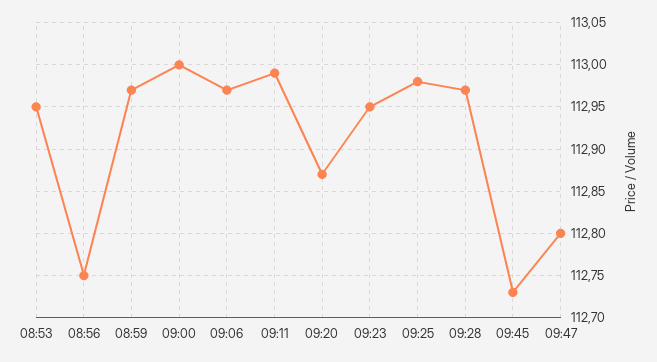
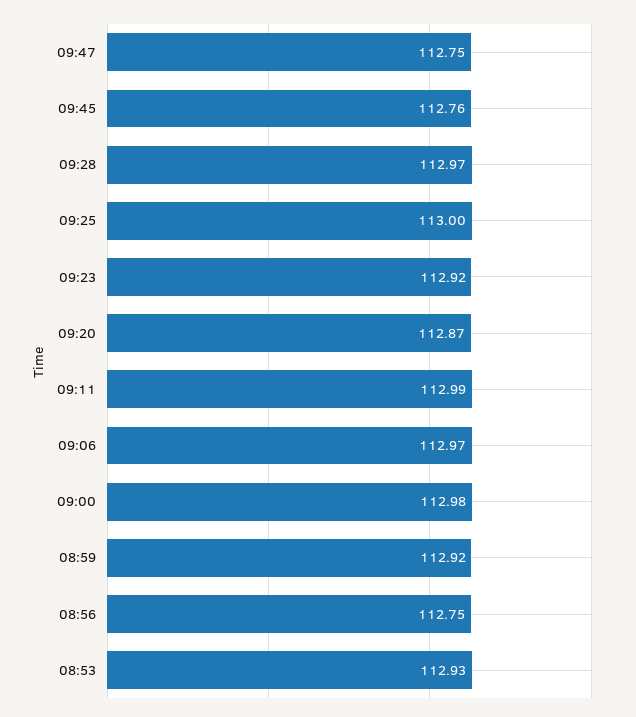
08:53: 112.95 -> 112.93
08:59: 112.97 -> 112.92
09:00: 113 -> 112.98
09:23: 112.95 -> 112.92
09:25: 112.98 -> 113
09:45: 112.73 -> 112.76
09:47: 112.8 -> 112.75

